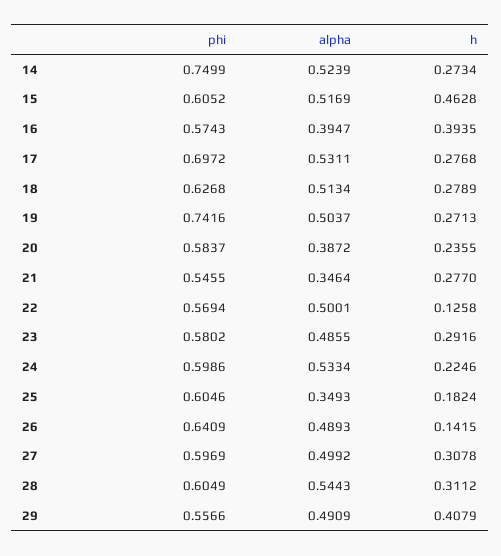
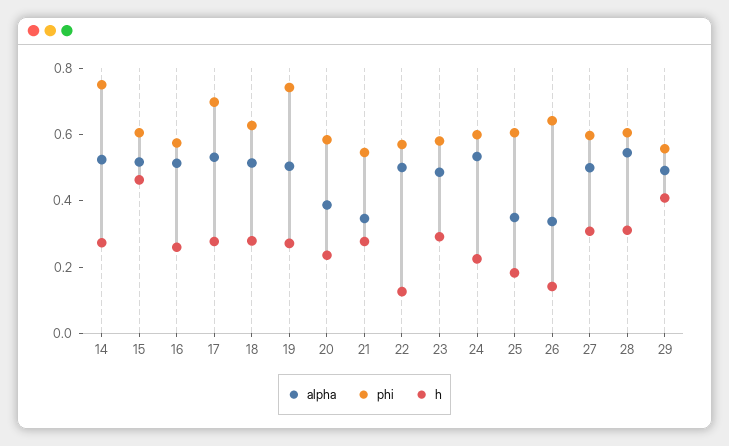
alpha, 16: 0.3947 -> 0.5
h, 16: 0.3935 -> 0.25
alpha, 26: 0.4893 -> 0.35

